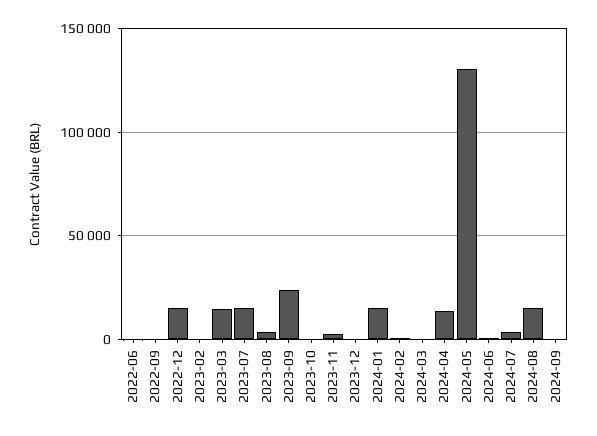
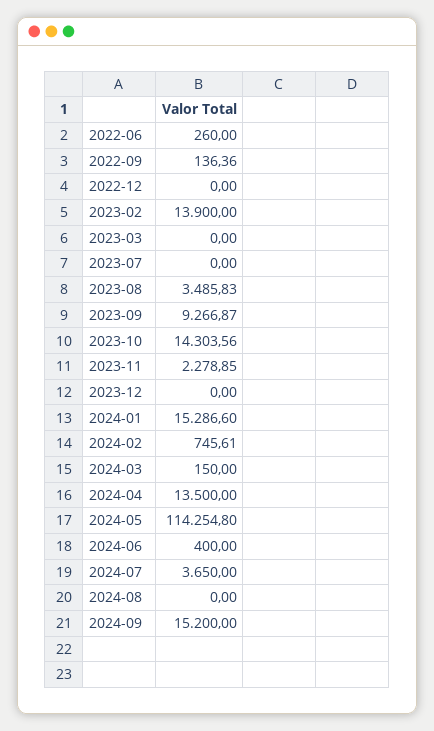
2022-12: 15000 -> 0
2023-02: 0 -> 13900
2023-03: 15000 -> 0
2023-07: 15000 -> 0
2023-09: 25000 -> 9266.87
2023-10: 0 -> 14303.56
2024-05: 130000 -> 114254.8
2024-08: 15000 -> 0
2024-09: 0 -> 15200

